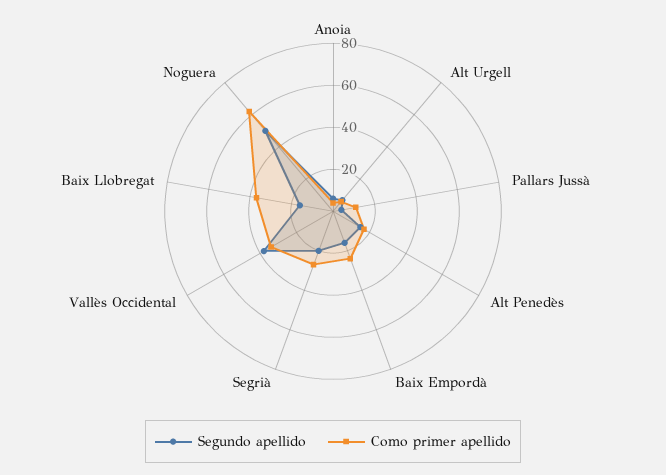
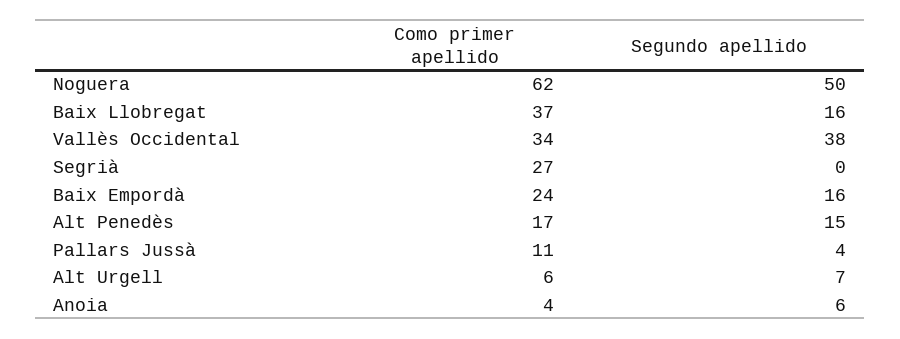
Segundo apellido, Segrià: 20 -> 0

